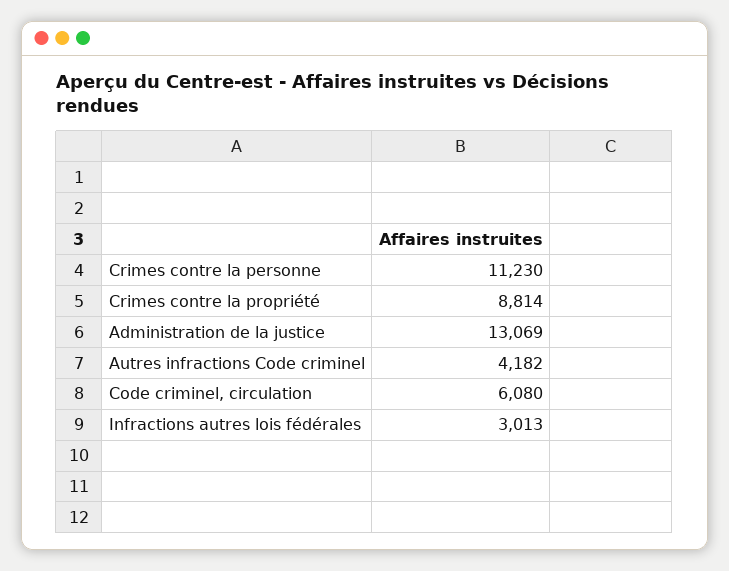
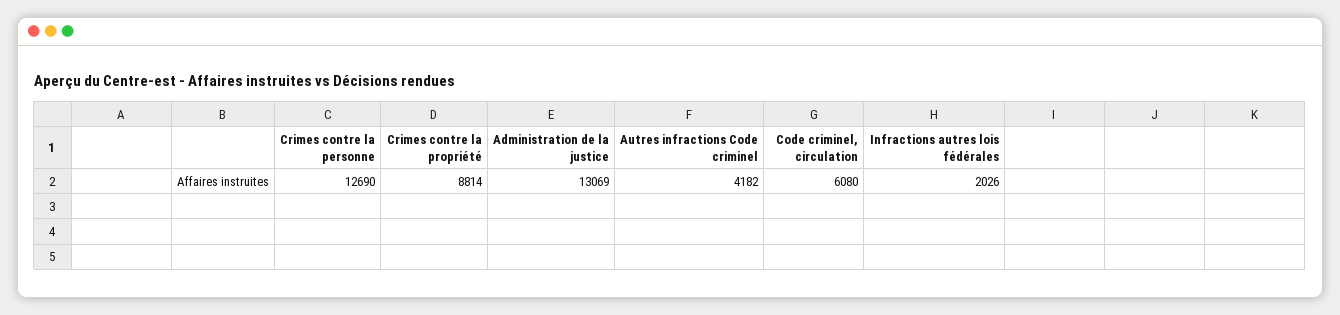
Crimes contre la personne: 11230 -> 12690
Infractions autres lois fédérales: 3013 -> 2026

